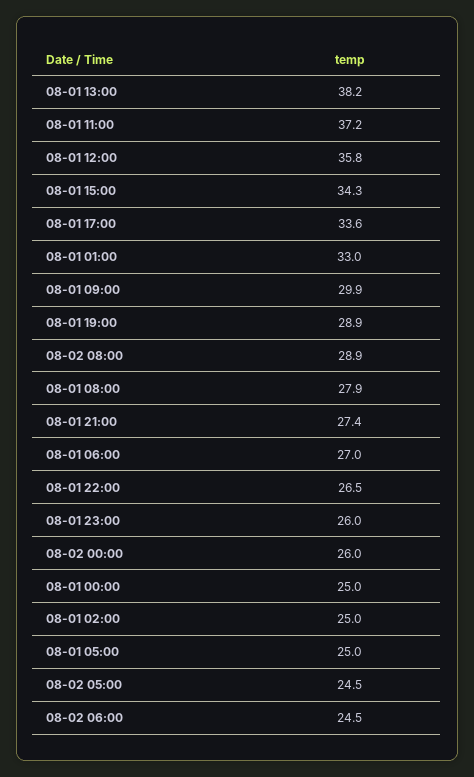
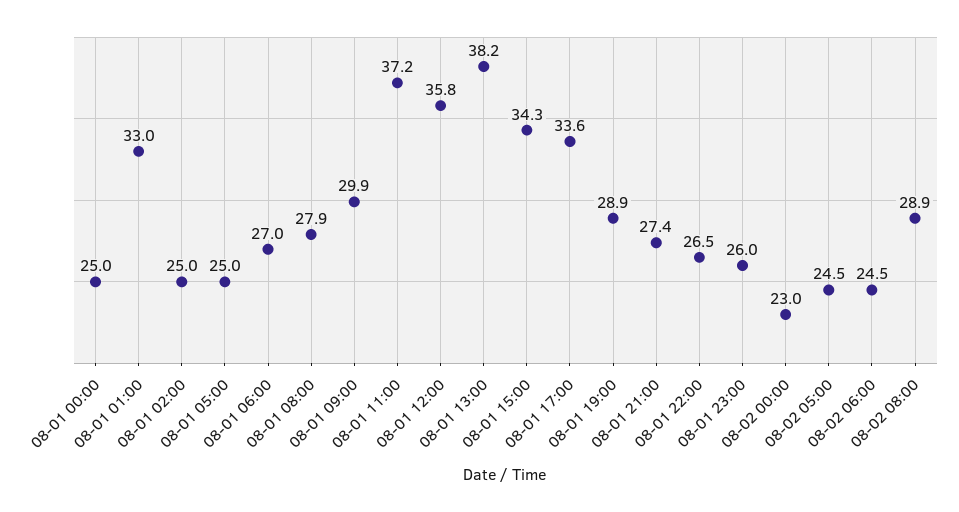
08-02 00:00: 26 -> 23

